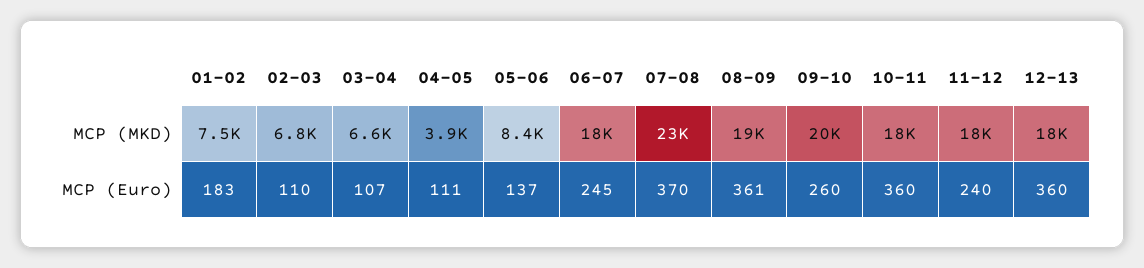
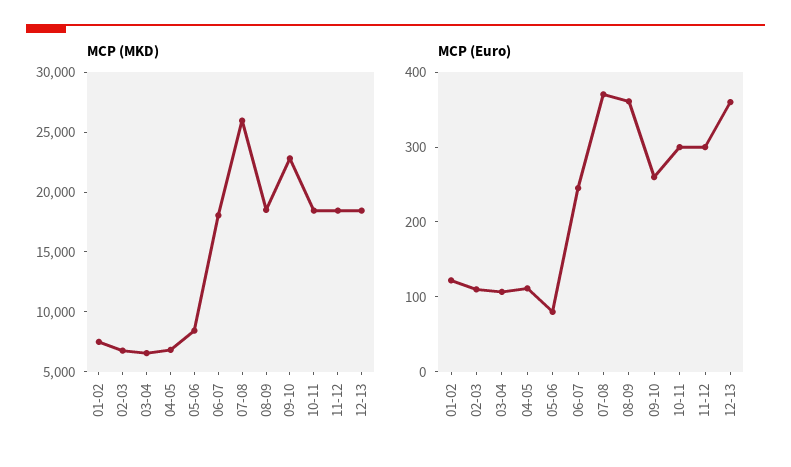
MCP (MKD), 04-05: 3900 -> 7000
MCP (MKD), 07-08: 23000 -> 26000
MCP (MKD), 09-10: 20000 -> 23000
MCP (Euro), 01-02: 183 -> 120
MCP (Euro), 05-06: 137 -> 80
MCP (Euro), 10-11: 360 -> 300
MCP (Euro), 11-12: 240 -> 300

